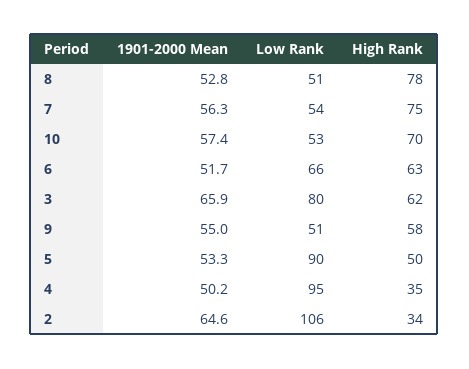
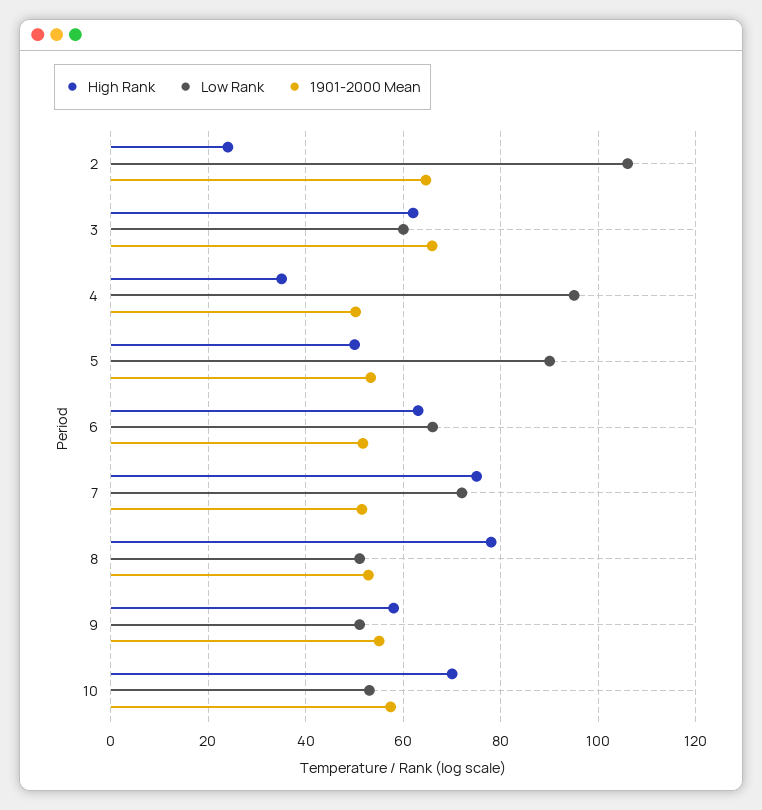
1901-2000 Mean, 7: 56.3 -> 52
Low Rank, 7: 54 -> 72
Low Rank, 3: 80 -> 60
High Rank, 2: 34 -> 24

